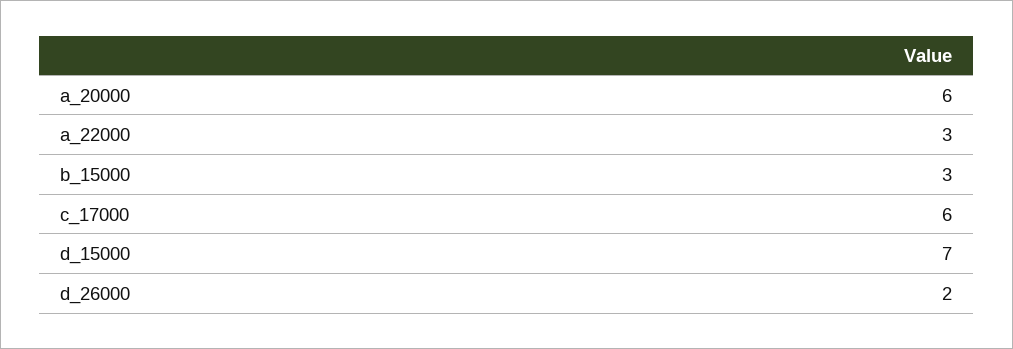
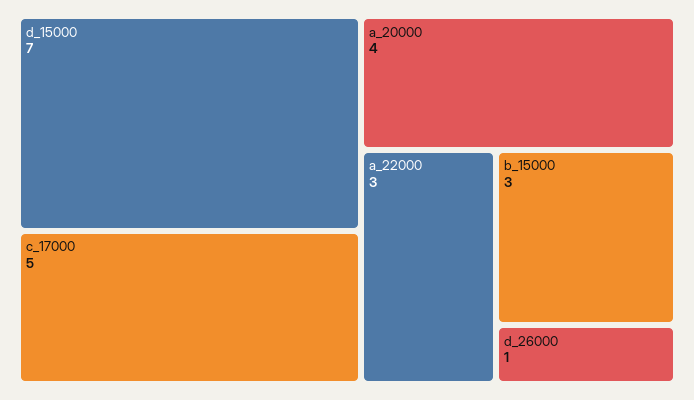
a_20000: 6 -> 4
c_17000: 6 -> 5
d_26000: 2 -> 1

